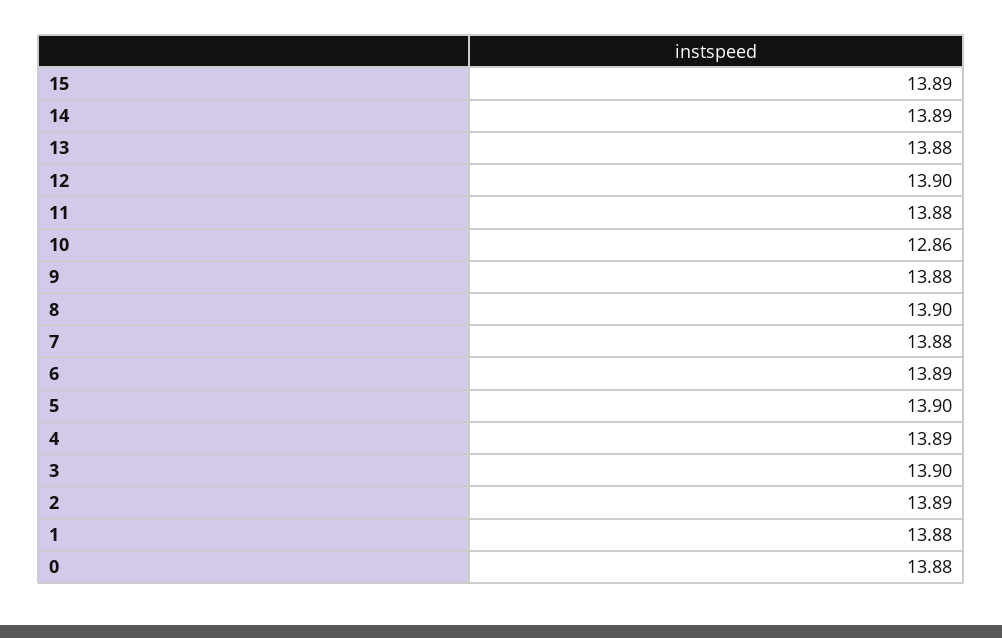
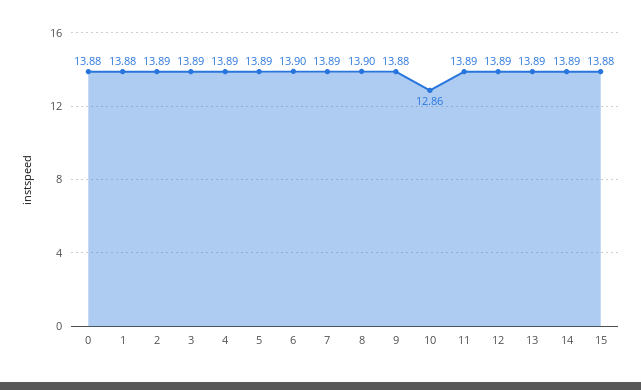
15: 13.89 -> 13.88
13: 13.88 -> 13.89
12: 13.9 -> 13.89
11: 13.88 -> 13.89
7: 13.88 -> 13.89
6: 13.89 -> 13.9
5: 13.9 -> 13.89
3: 13.9 -> 13.89

